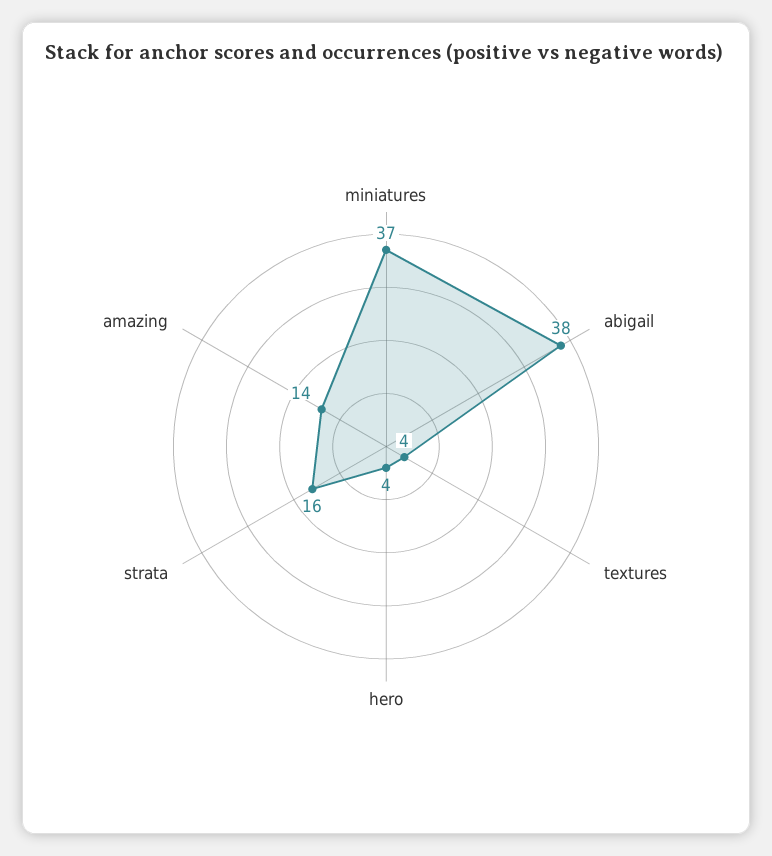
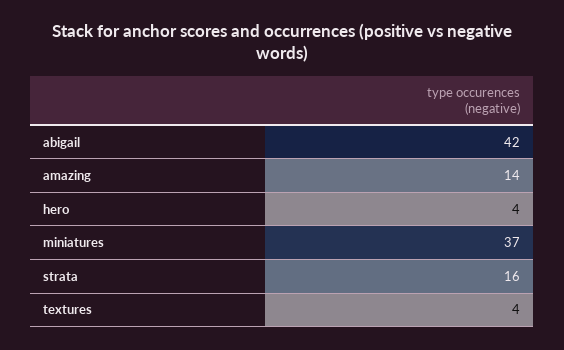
abigail: 38 -> 42

